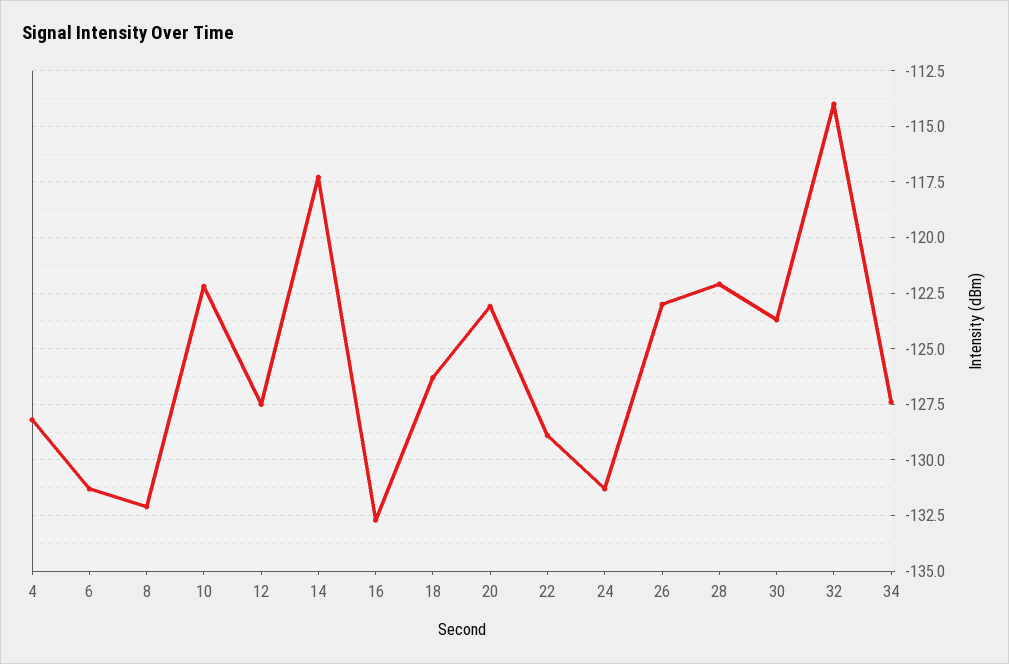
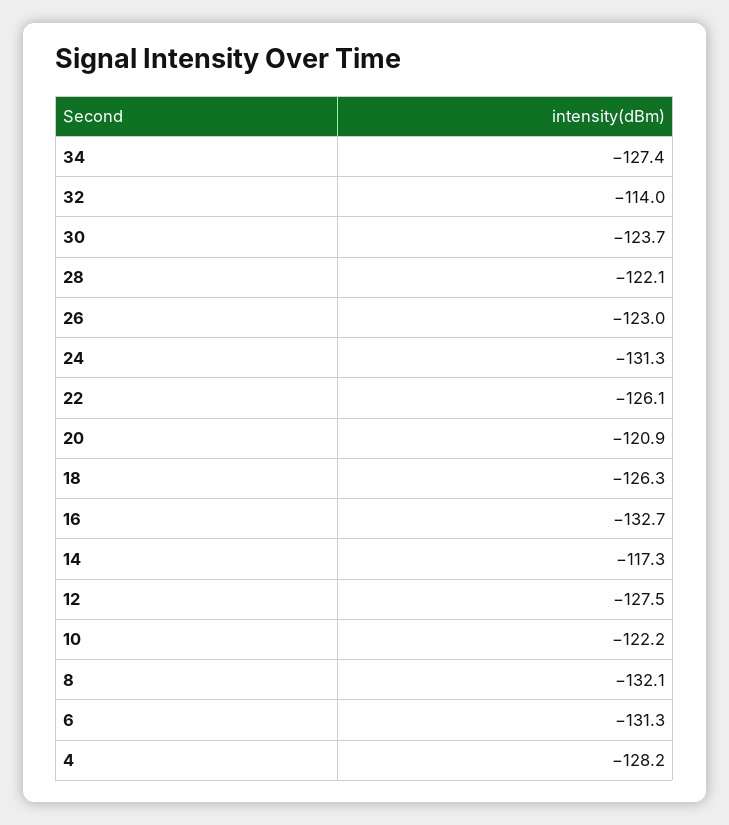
20: -123 -> -120.9
22: -129 -> -126.1

